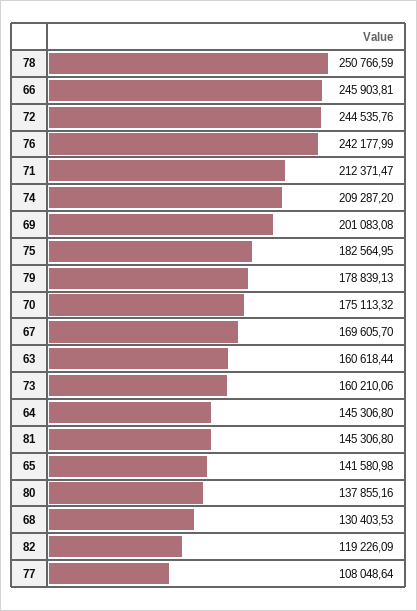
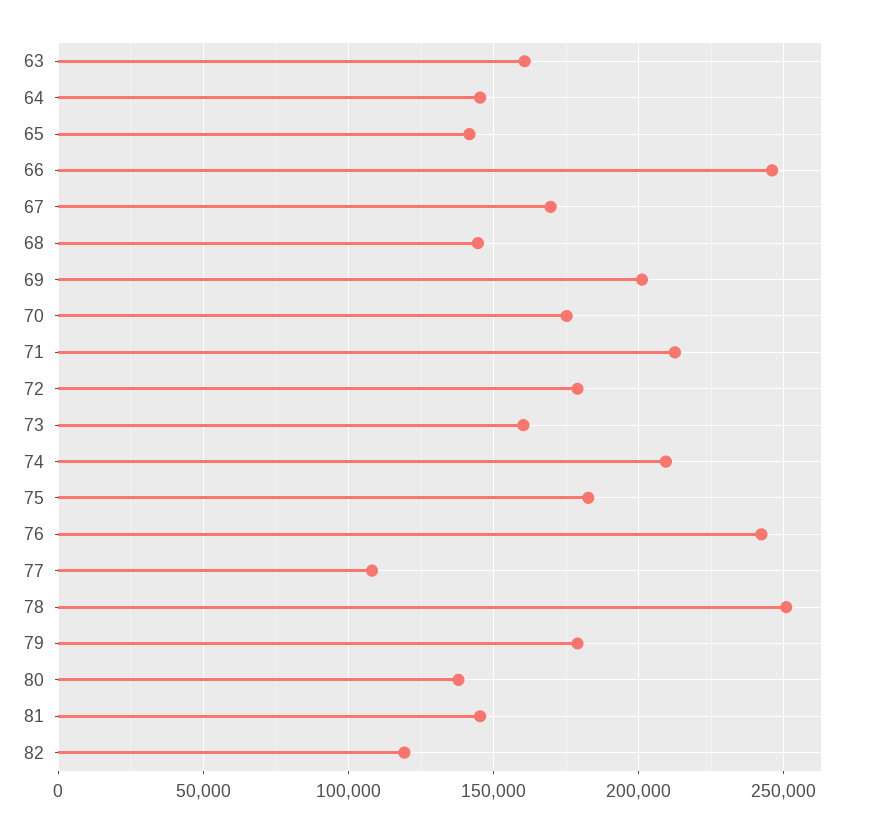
72: 244535.76 -> 180000
68: 130403.53 -> 145000

